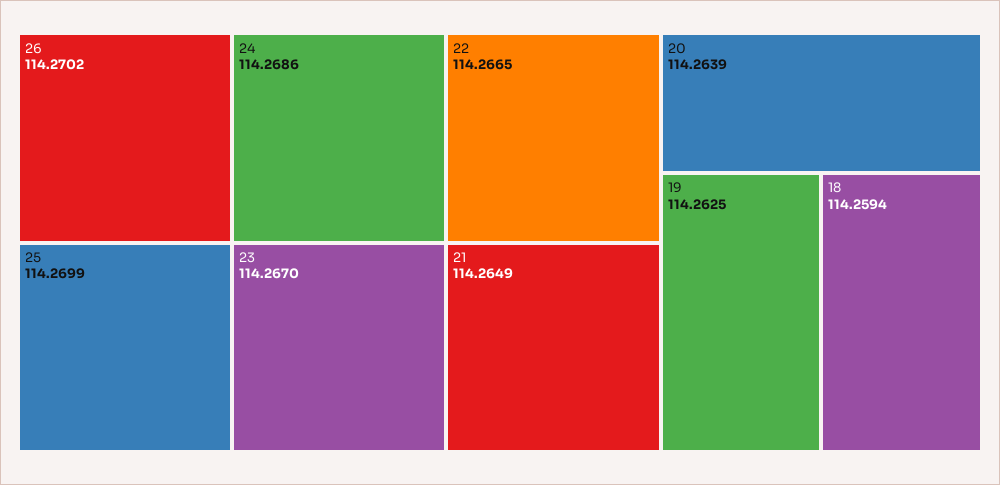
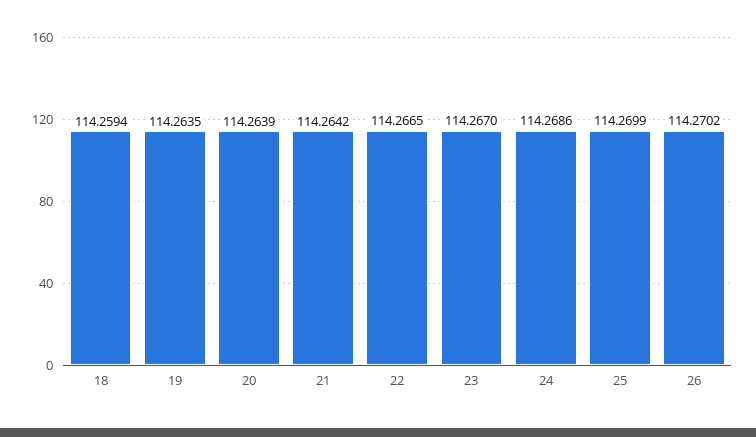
21: 114.2649 -> 114.2642
19: 114.2625 -> 114.2635

